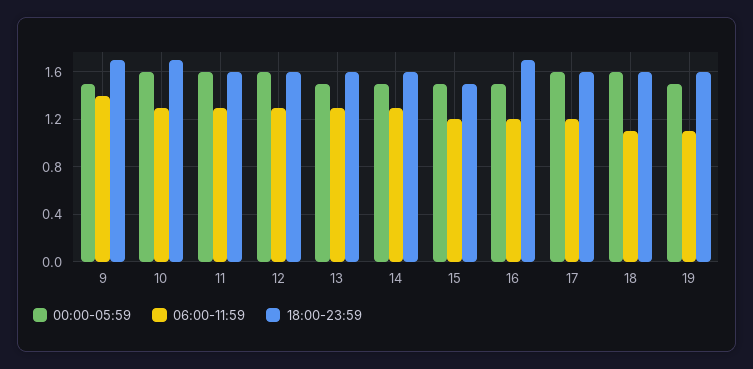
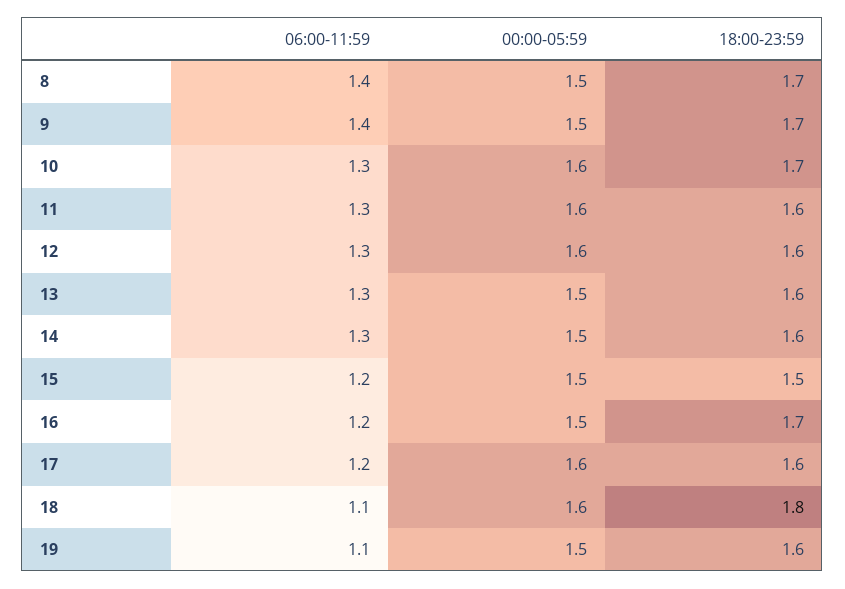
18:00-23:59, 18: 1.6 -> 1.8
06:00-11:59, 8: none -> 1.4
00:00-05:59, 8: none -> 1.5
18:00-23:59, 8: none -> 1.7

